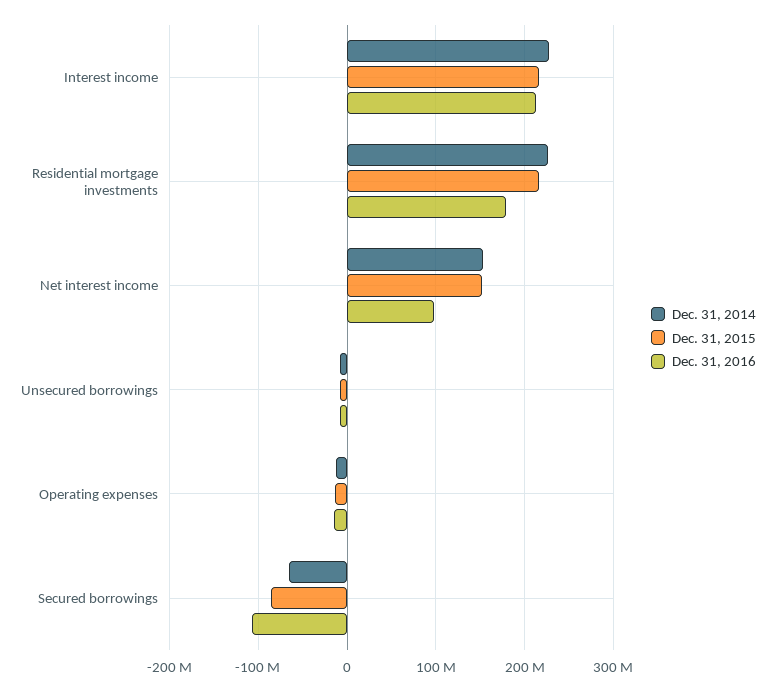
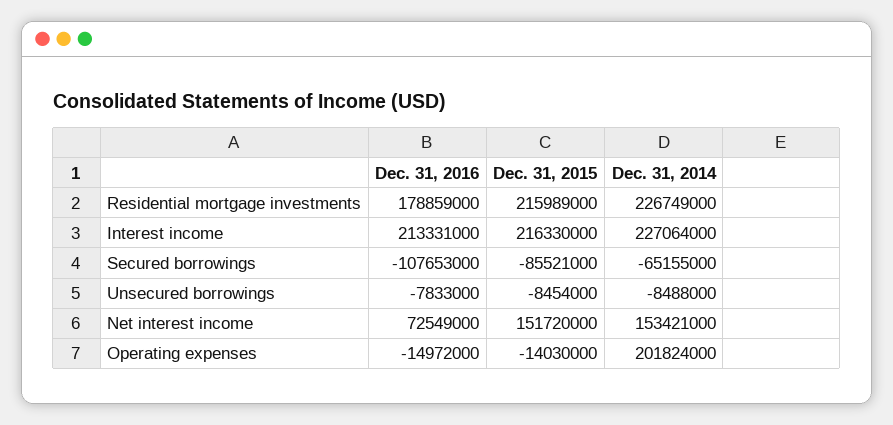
Dec. 31, 2016, Net interest income: 100000000 -> 72549000
Dec. 31, 2014, Operating expenses: -10000000 -> 201824000

